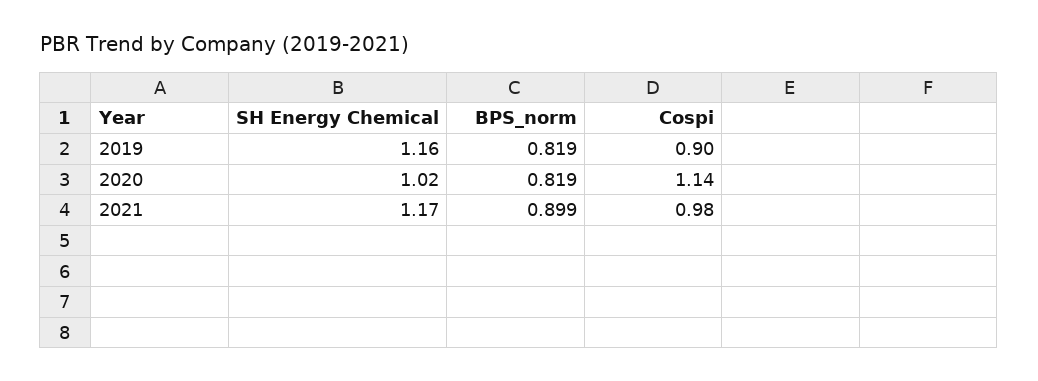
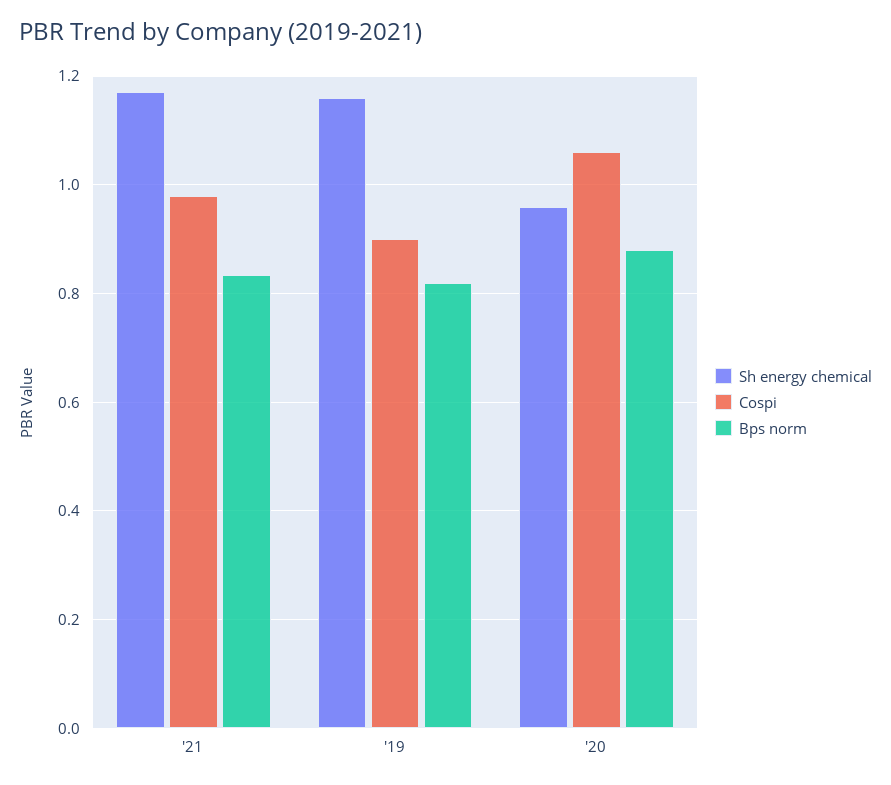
SH Energy Chemical, 2020: 1.02 -> 0.96
BPS_norm, 2020: 0.819 -> 0.88
Cospi, 2020: 1.14 -> 1.06
BPS_norm, 2021: 0.899 -> 0.84

